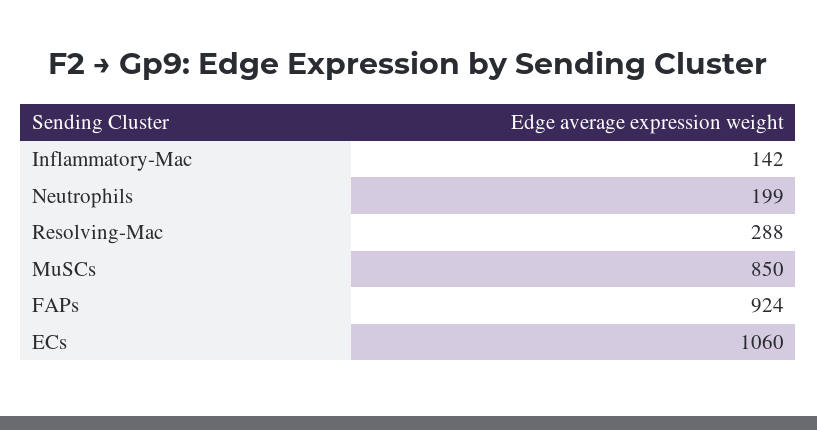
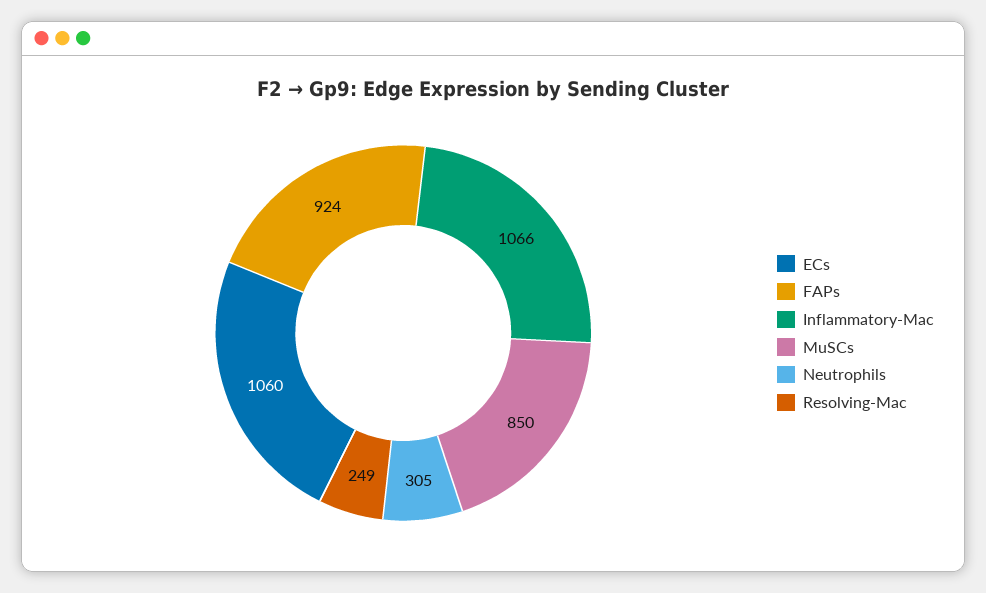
Inflammatory-Mac: 142 -> 1066
Neutrophils: 199 -> 305
Resolving-Mac: 288 -> 249

